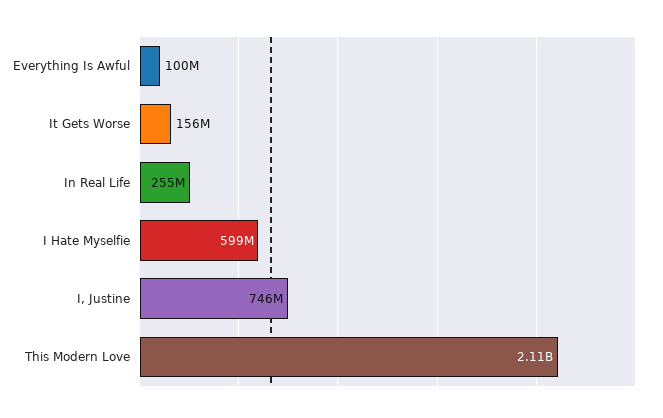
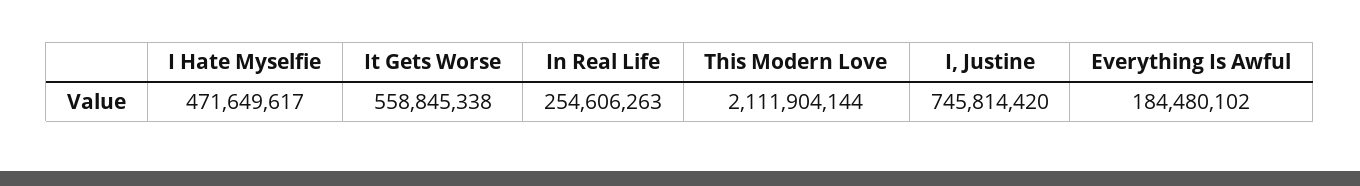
Everything Is Awful: 100000000 -> 184480102
It Gets Worse: 156000000 -> 558845338
I Hate Myselfie: 599000000 -> 471649617

